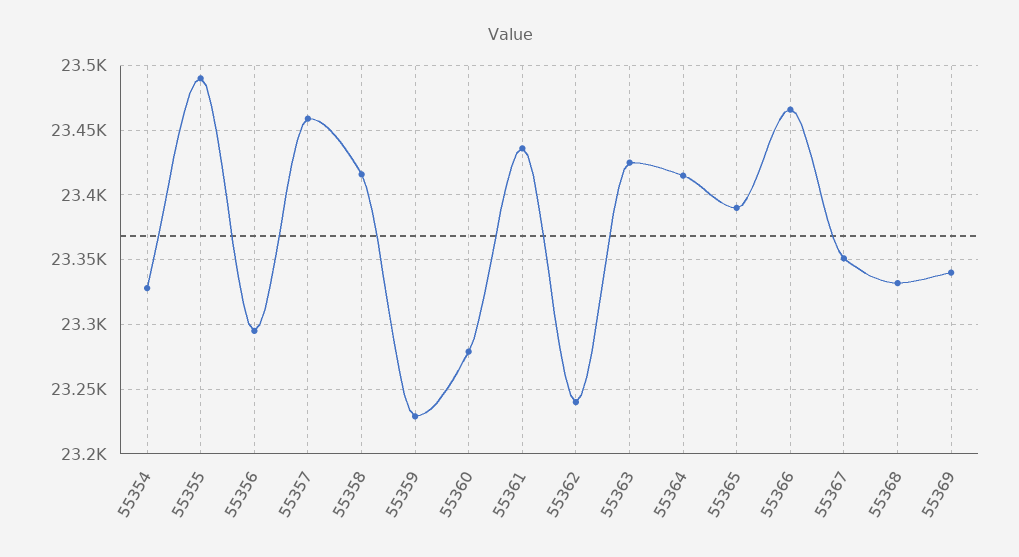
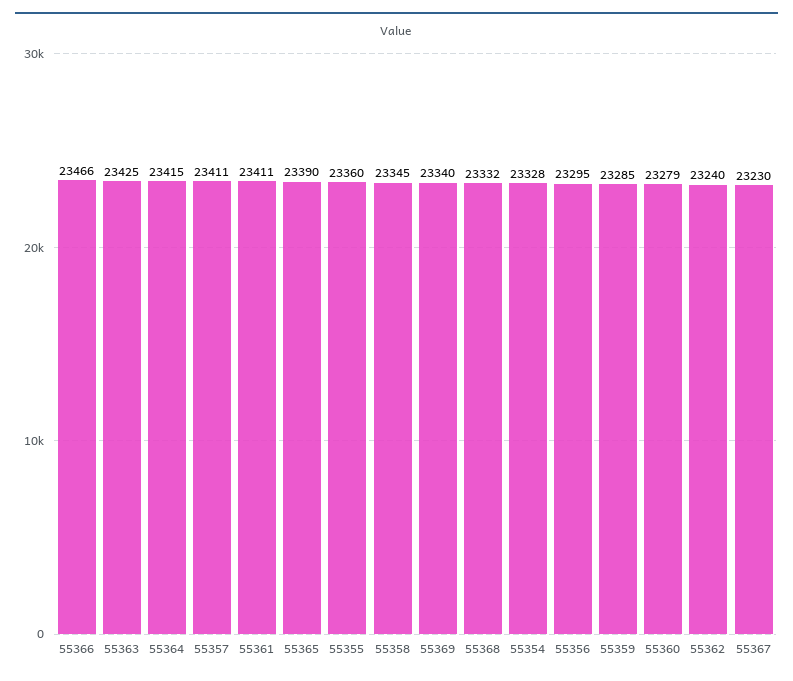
55355: 23490 -> 23360
55357: 23460 -> 23411
55358: 23415 -> 23345
55359: 23230 -> 23285
55361: 23435 -> 23411
55367: 23350 -> 23230

